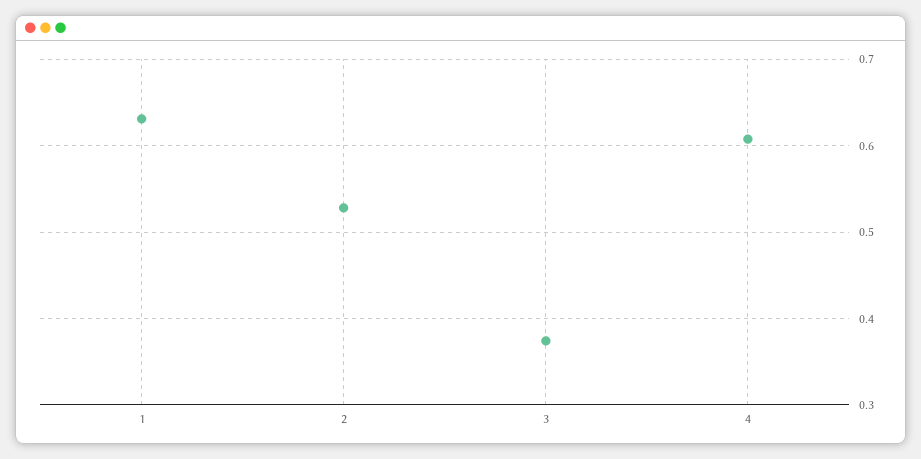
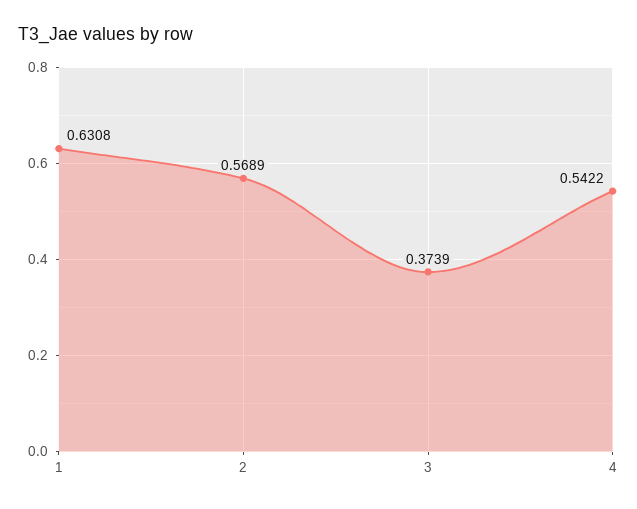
2: 0.53 -> 0.5689
4: 0.61 -> 0.5422

